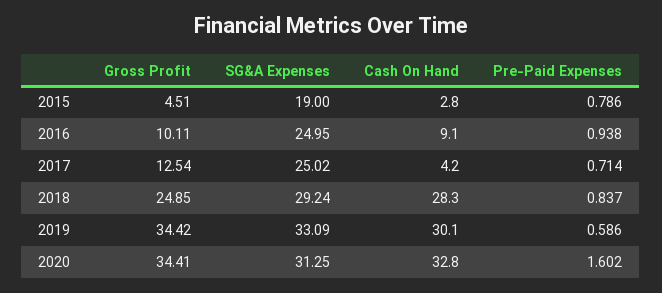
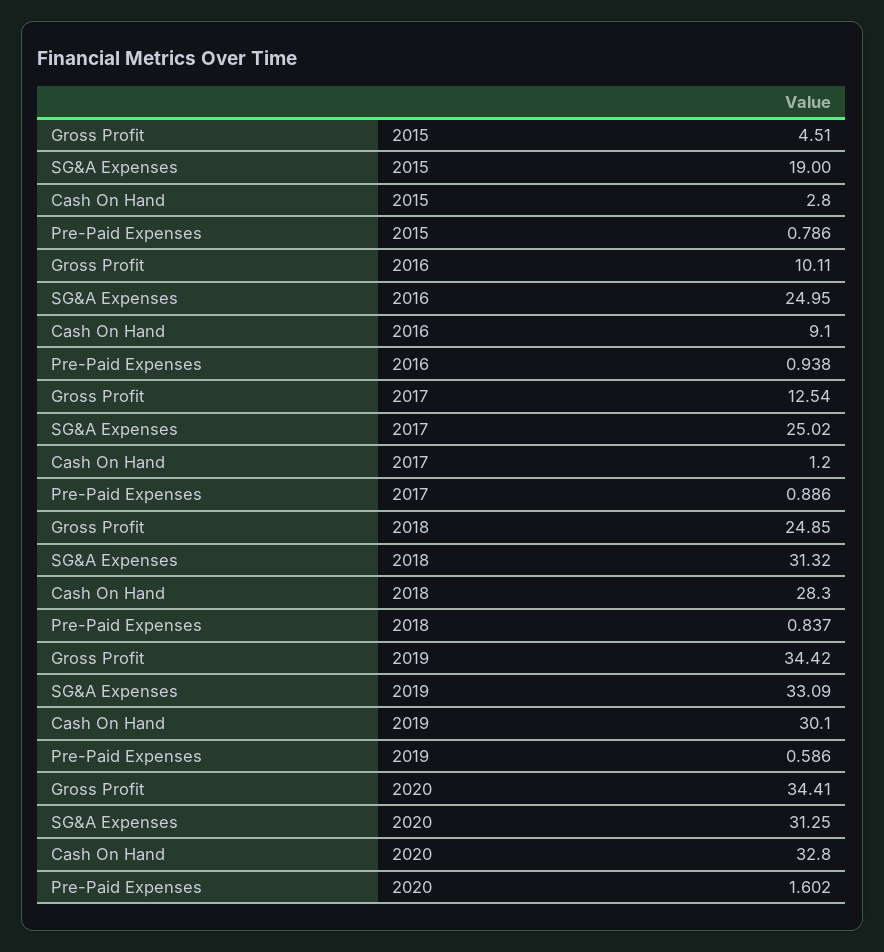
Cash On Hand, 2017: 4.2 -> 1.2
Pre-Paid Expenses, 2017: 0.714 -> 0.886
SG&A Expenses, 2018: 29.24 -> 31.32

